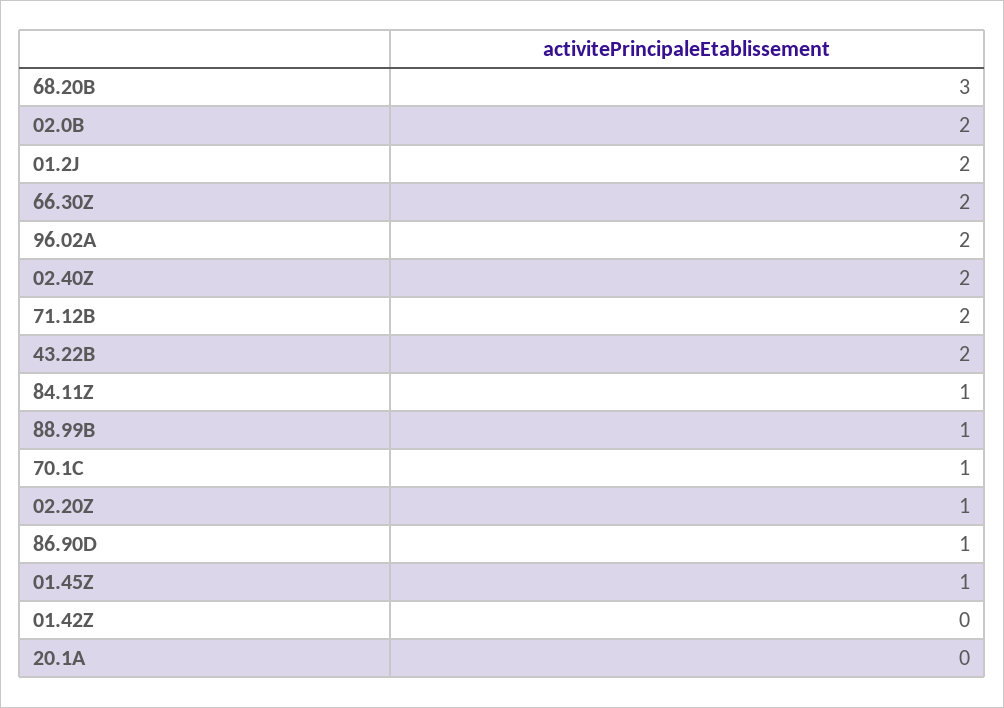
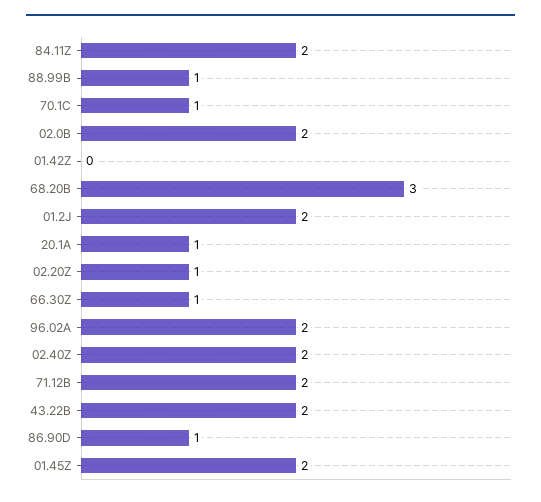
66.30Z: 2 -> 1
84.11Z: 1 -> 2
01.45Z: 1 -> 2
20.1A: 0 -> 1

